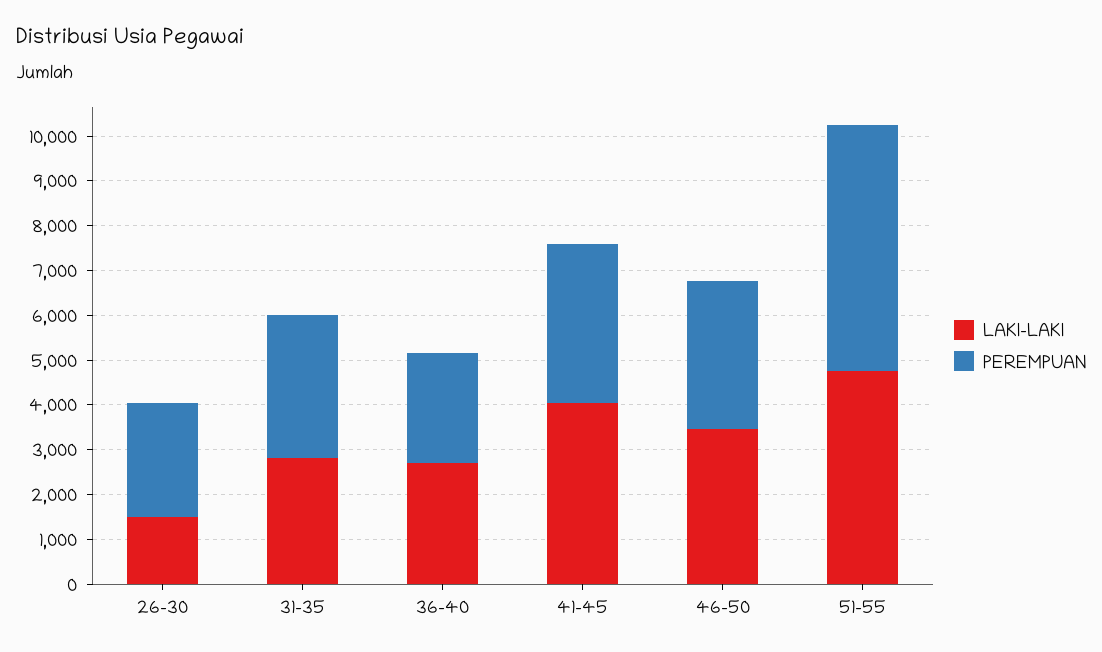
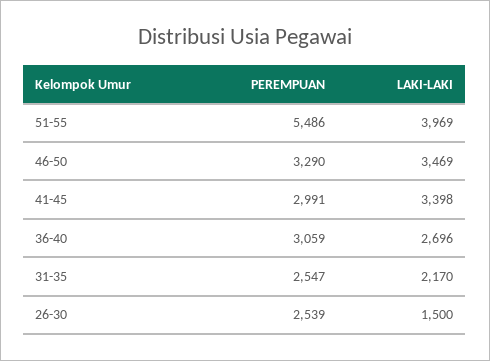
LAKI-LAKI, 31-35: 2800 -> 2170
PEREMPUAN, 31-35: 3200 -> 2547
PEREMPUAN, 36-40: 2400 -> 3059
LAKI-LAKI, 41-45: 4000 -> 3398
PEREMPUAN, 41-45: 3600 -> 2991
LAKI-LAKI, 51-55: 4800 -> 3969

